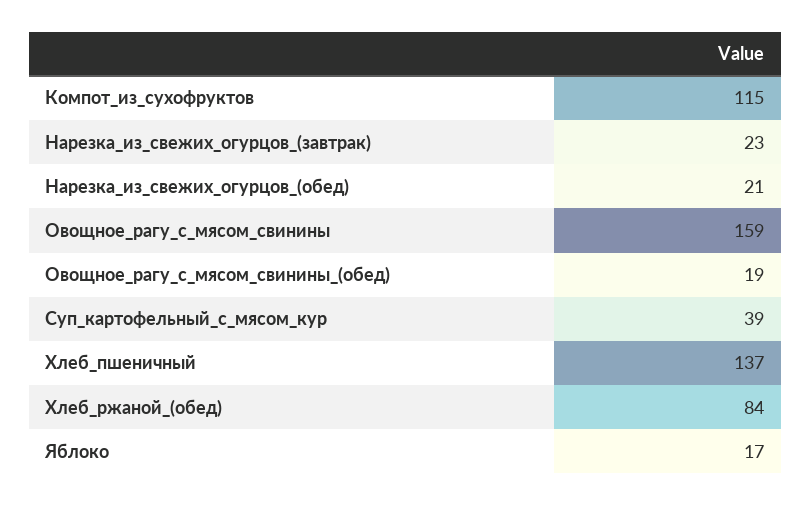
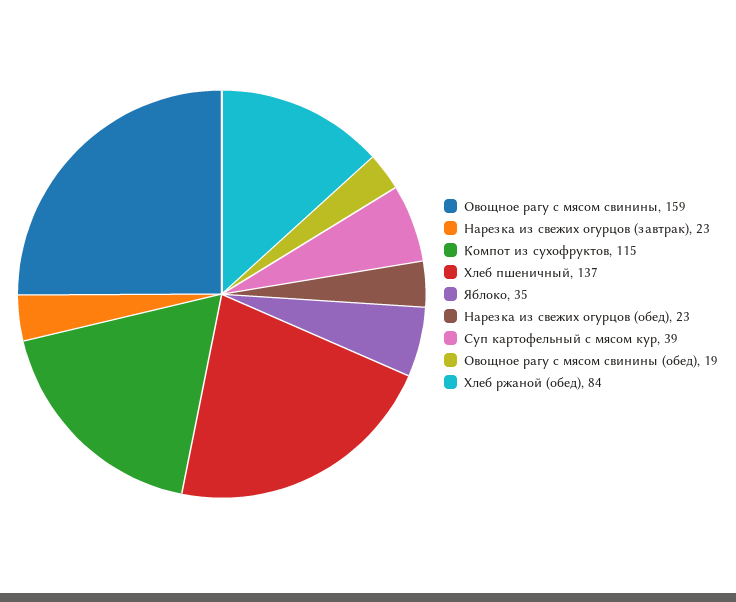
Нарезка_из_свежих_огурцов_(обед): 21 -> 23
Яблоко: 17 -> 35

